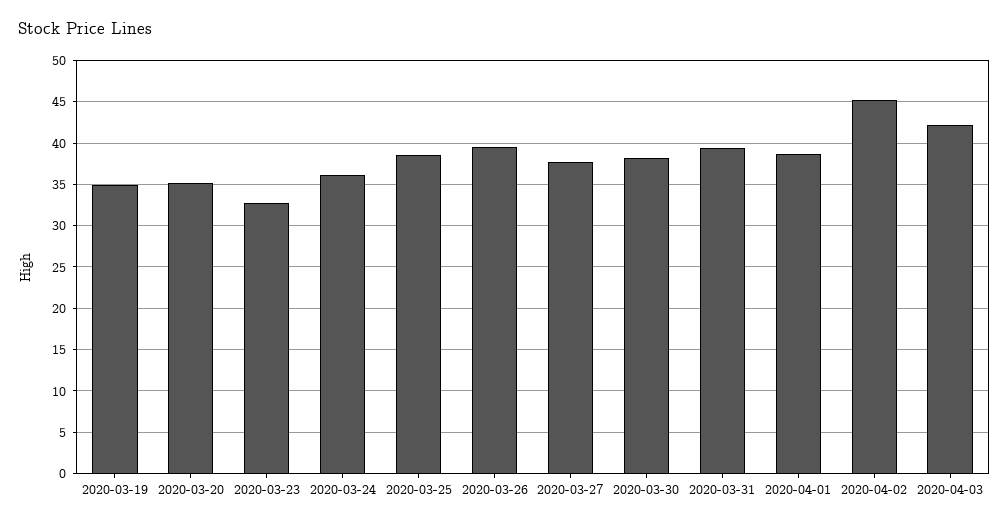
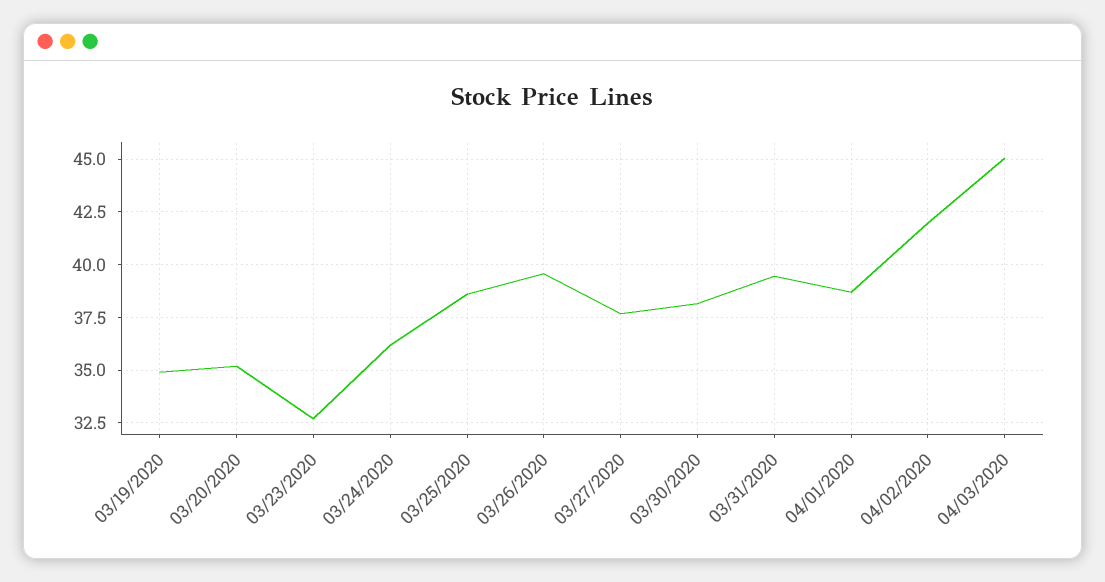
2020-04-02: 45 -> 42
2020-04-03: 42 -> 45

